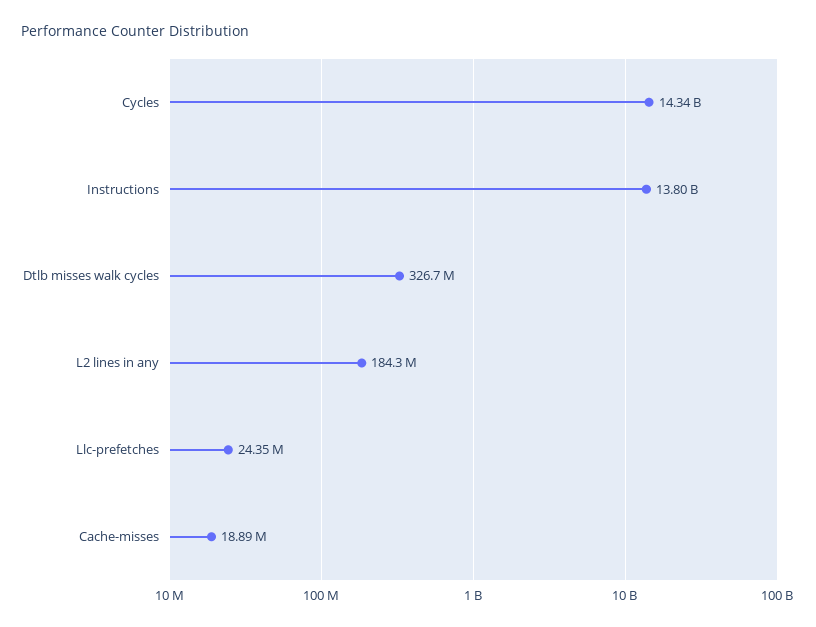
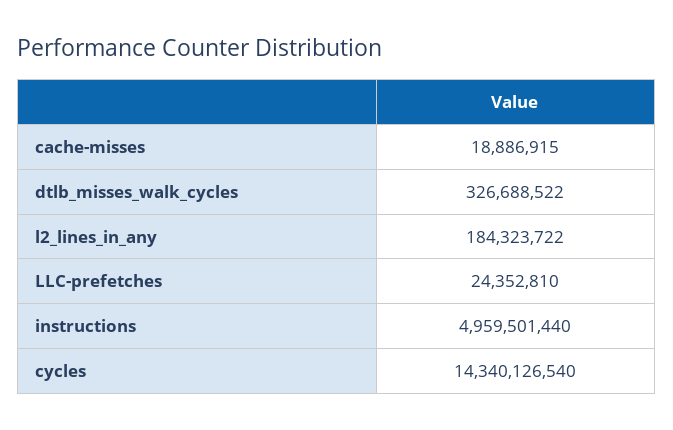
Instructions: 13800000000 -> 4959501440

